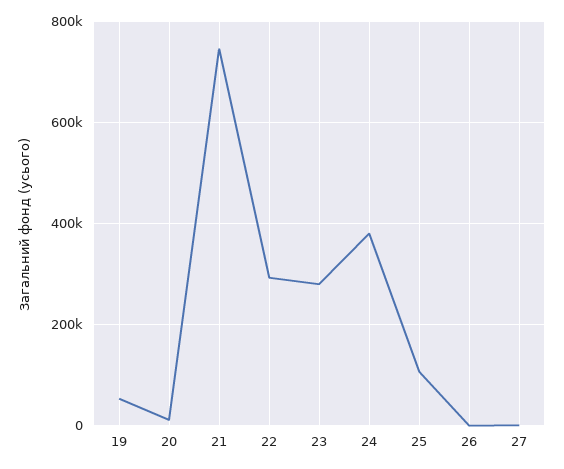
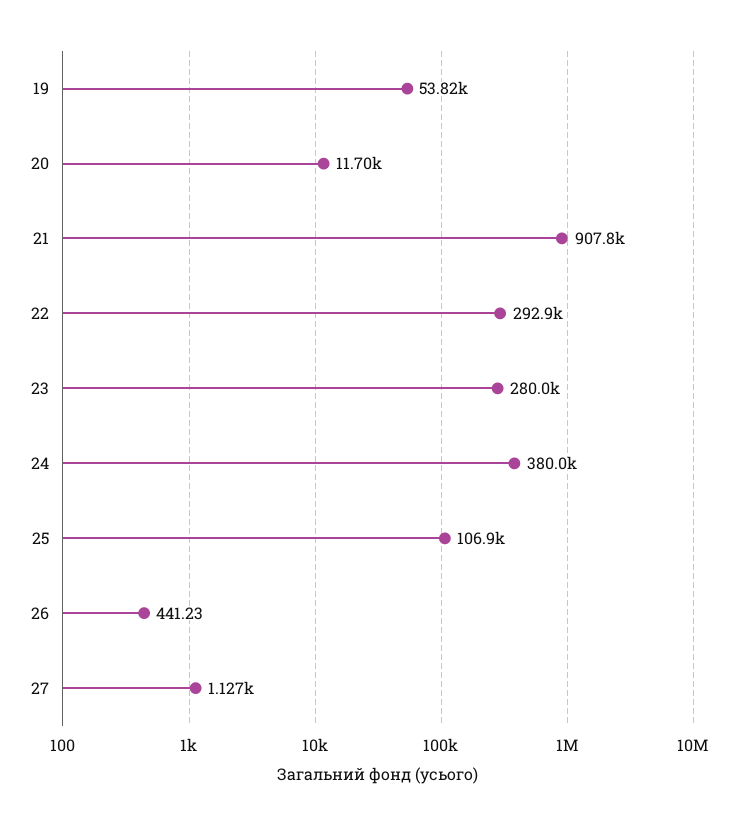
21: 740000 -> 907800

